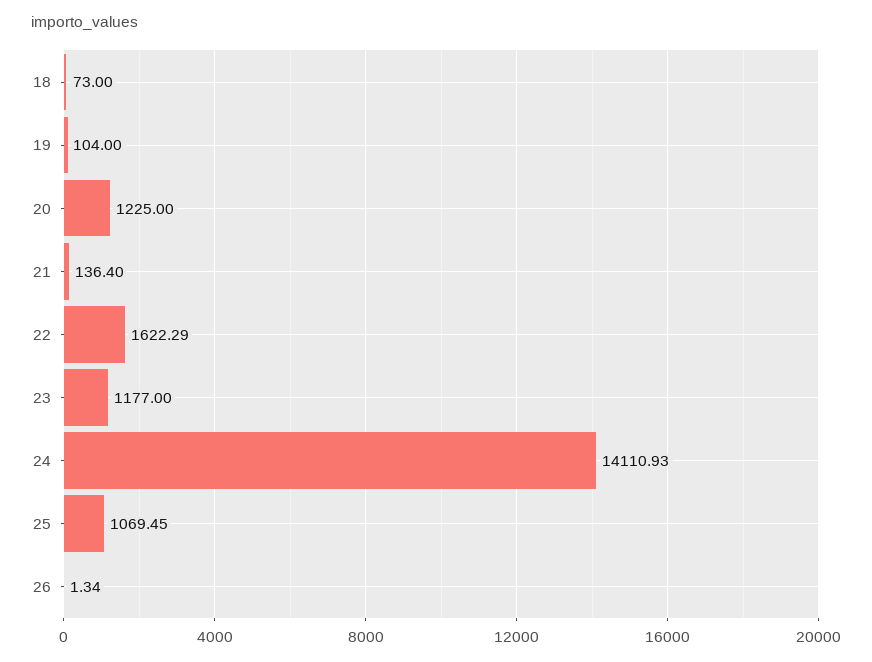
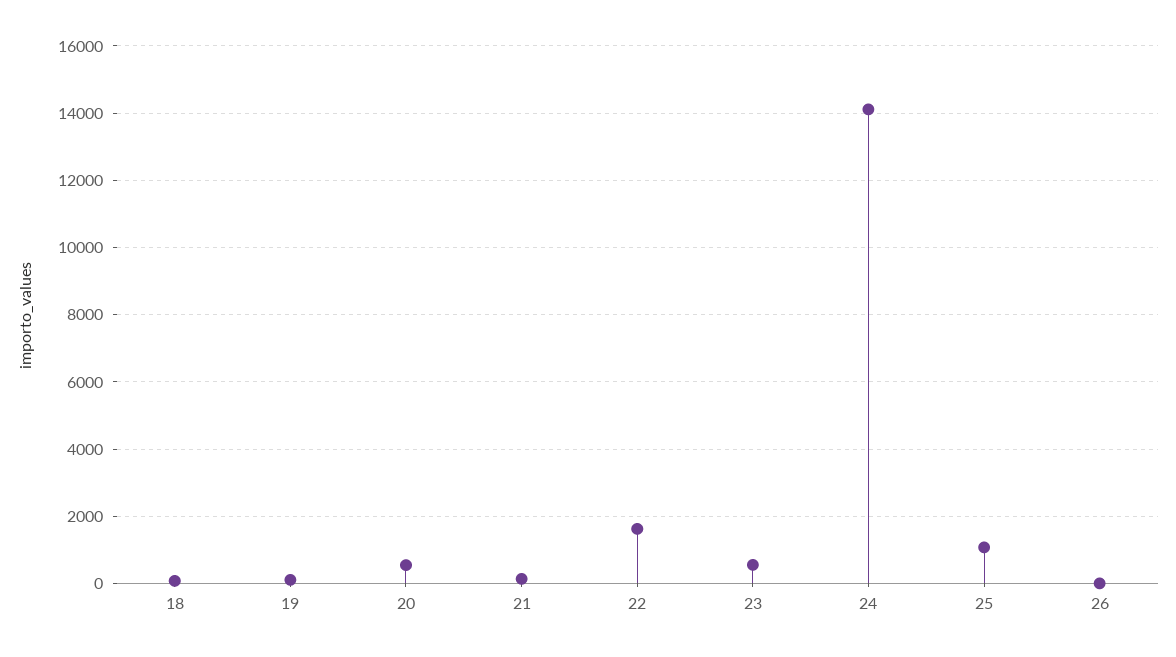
20: 1225 -> 600
23: 1177 -> 600

